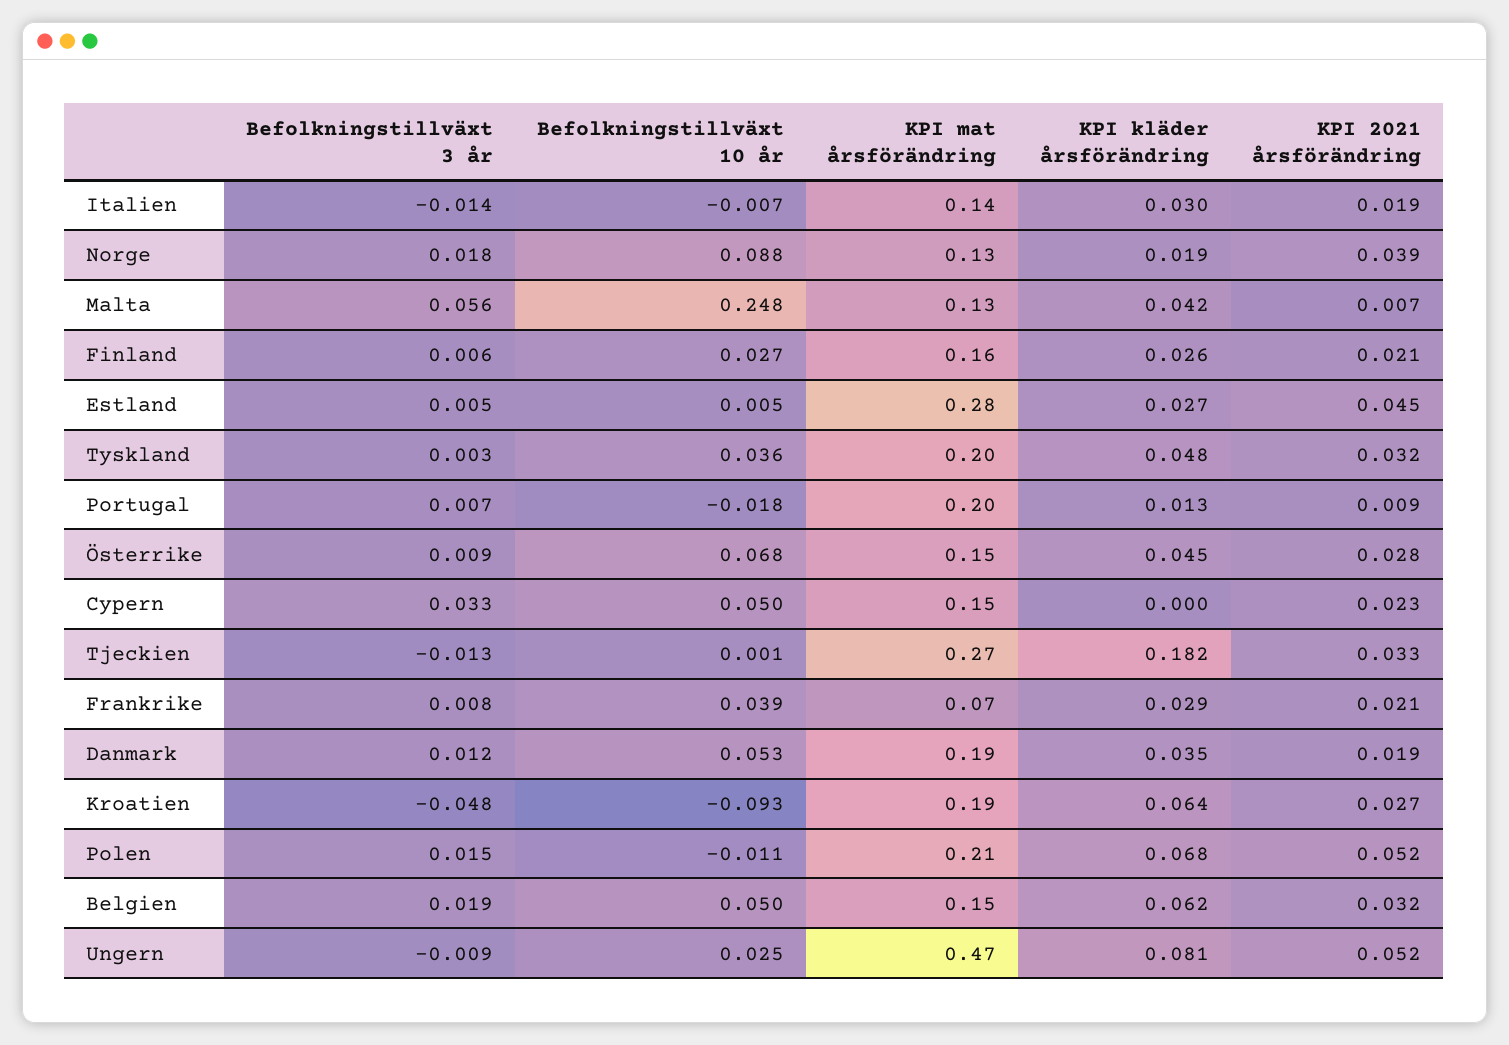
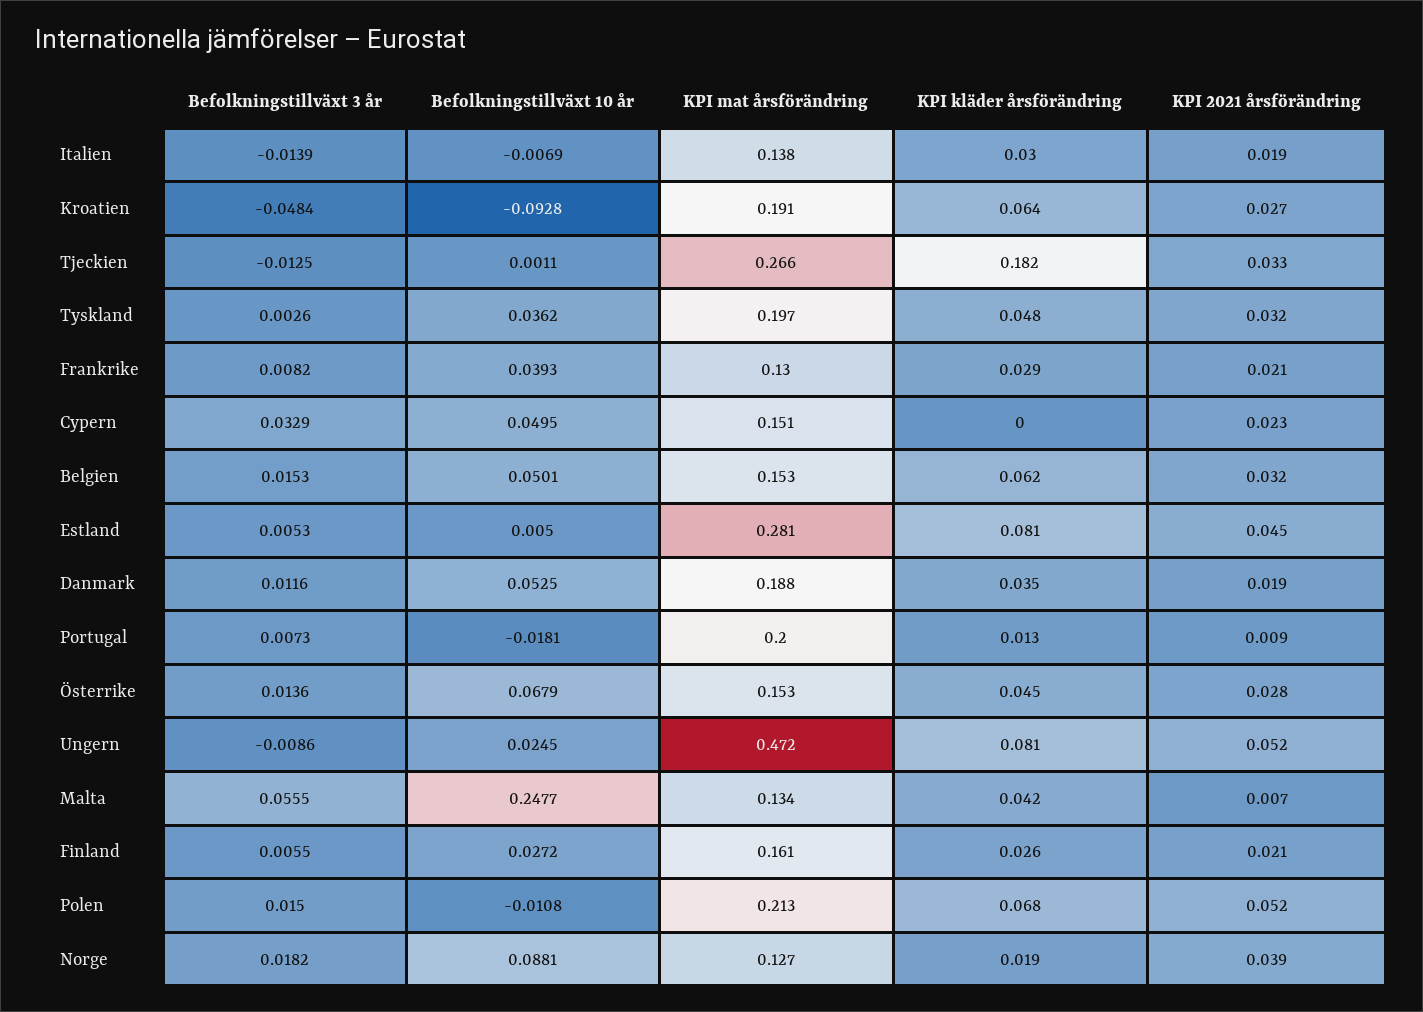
KPI kläder årsförändring, Estland: 0.027 -> 0.081
Befolkningstillväxt 3 år, Österrike: 0.009 -> 0.0136
KPI mat årsförändring, Frankrike: 0.07 -> 0.13
Befolkningstillväxt 3 år, Belgien: 0.019 -> 0.0153

